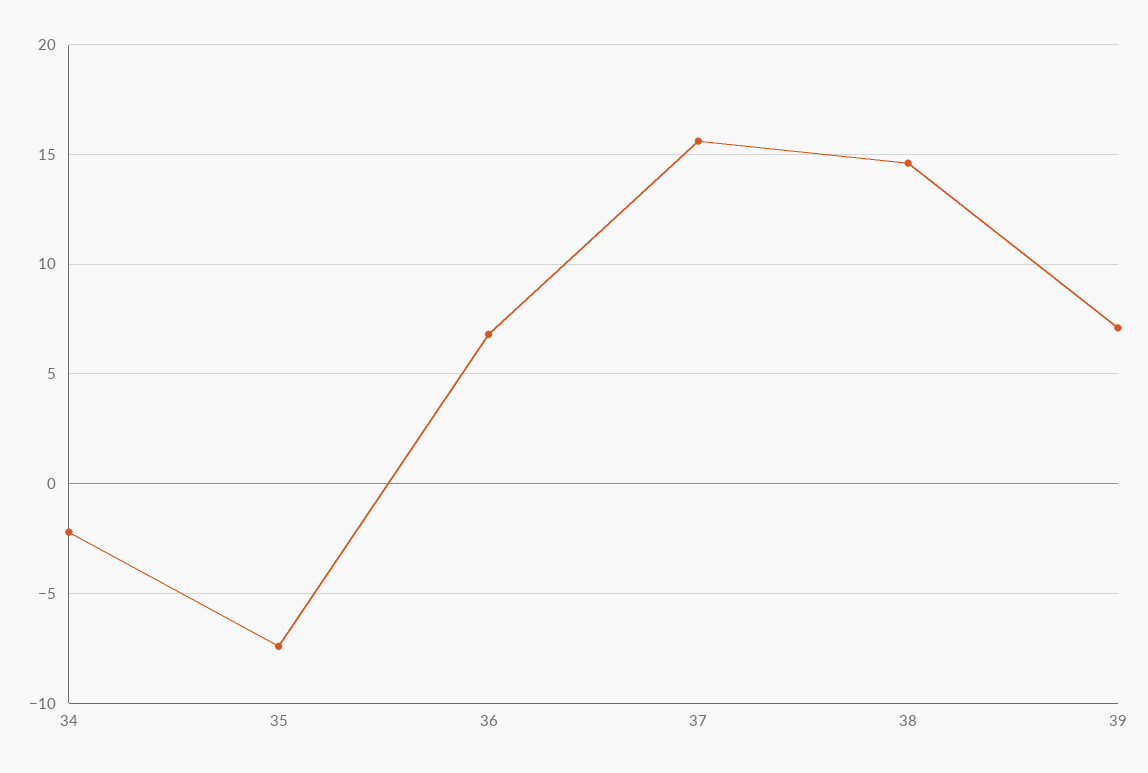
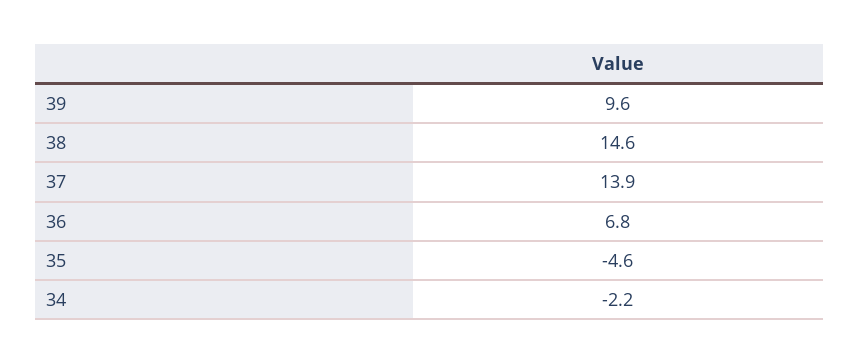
35: -7.5 -> -4.6
37: 15.5 -> 13.9
39: 7 -> 9.6

